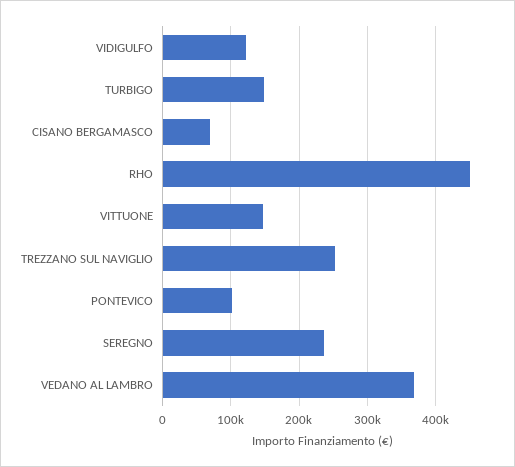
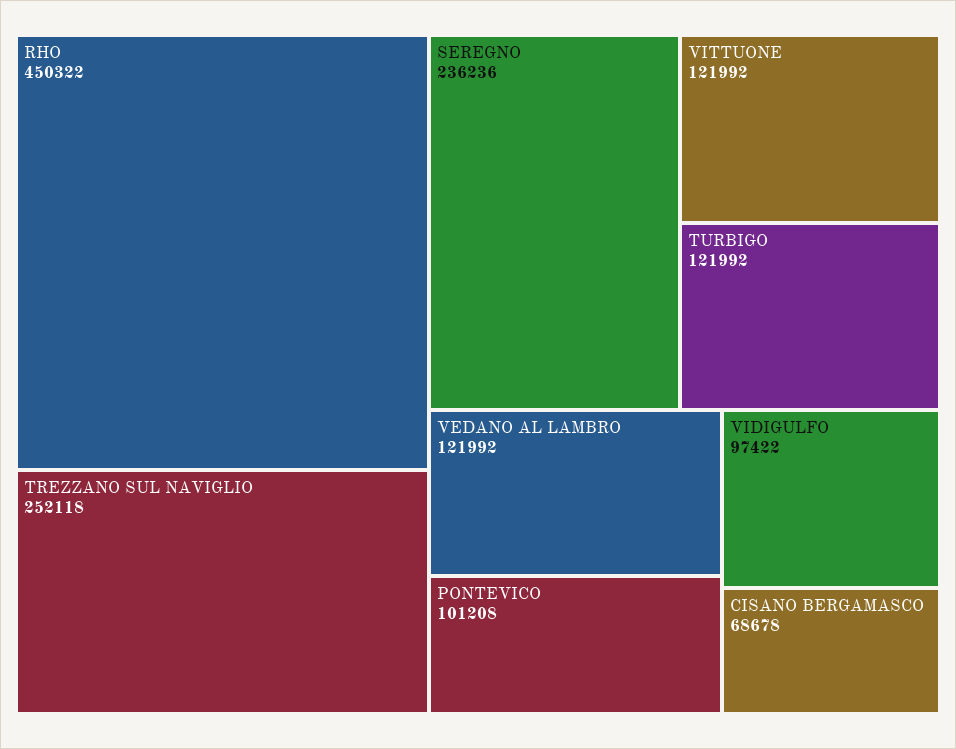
VIDIGULFO: 120000 -> 97422
TURBIGO: 150000 -> 121992
VITTUONE: 150000 -> 121992
VEDANO AL LAMBRO: 370000 -> 121992

